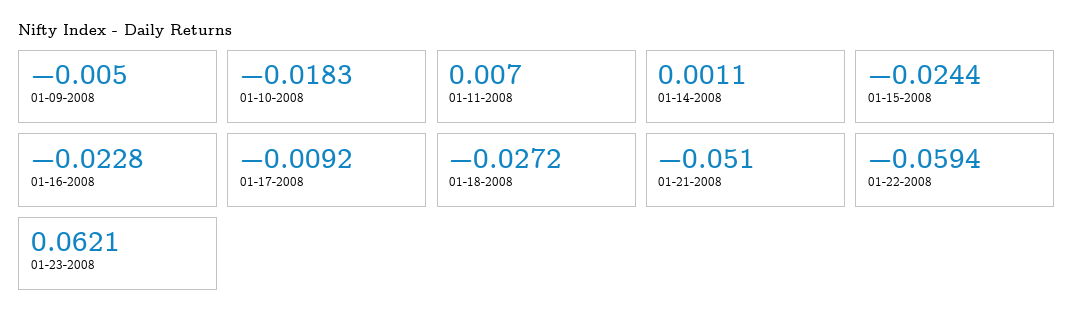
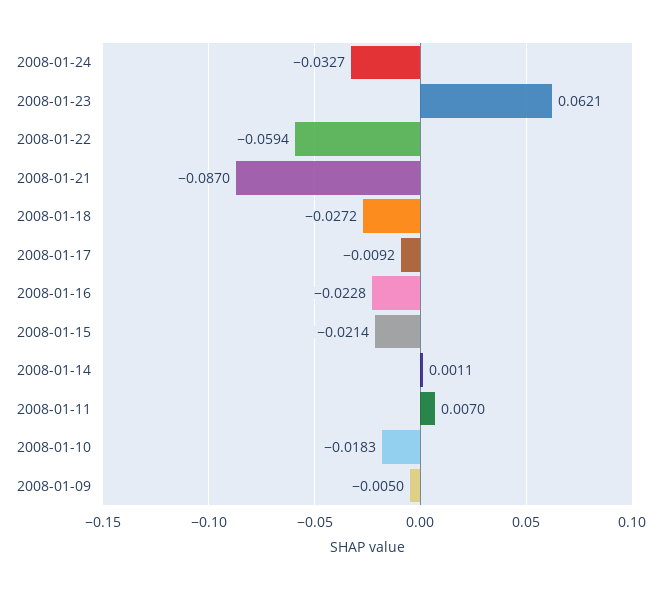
01-15-2008: -0.0244 -> -0.0214
01-21-2008: -0.051 -> -0.087
2008-01-24: none -> -0.0327

